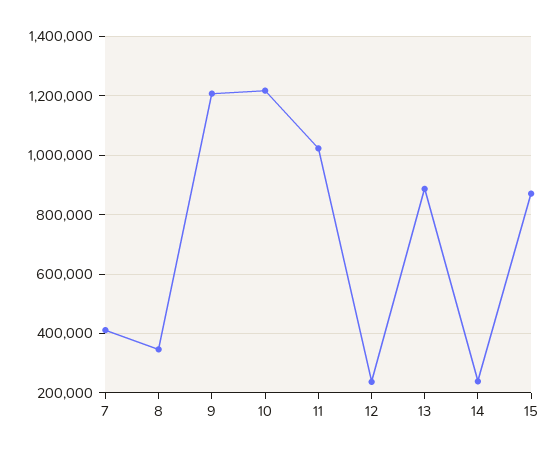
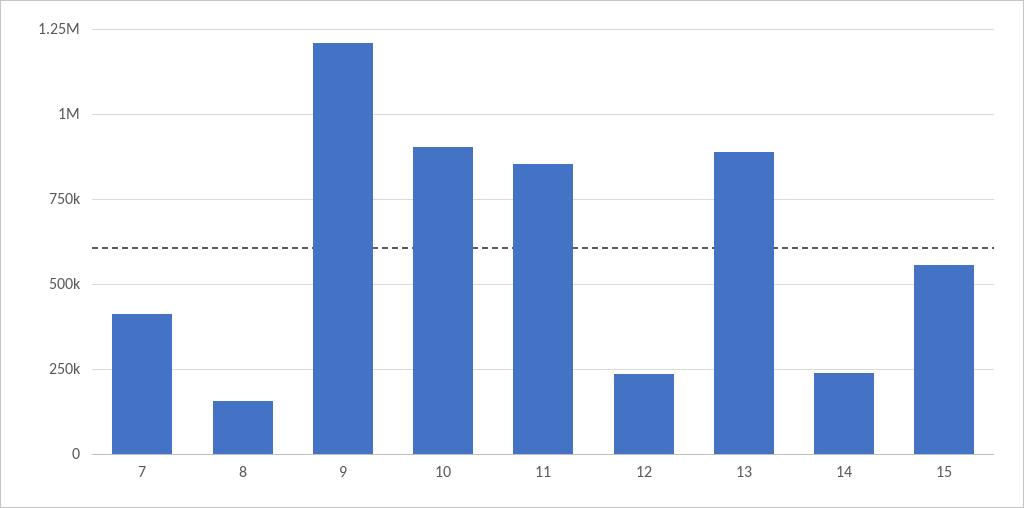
8: 350000 -> 150000
10: 1225000 -> 900000
11: 1025000 -> 850000
15: 875000 -> 550000

